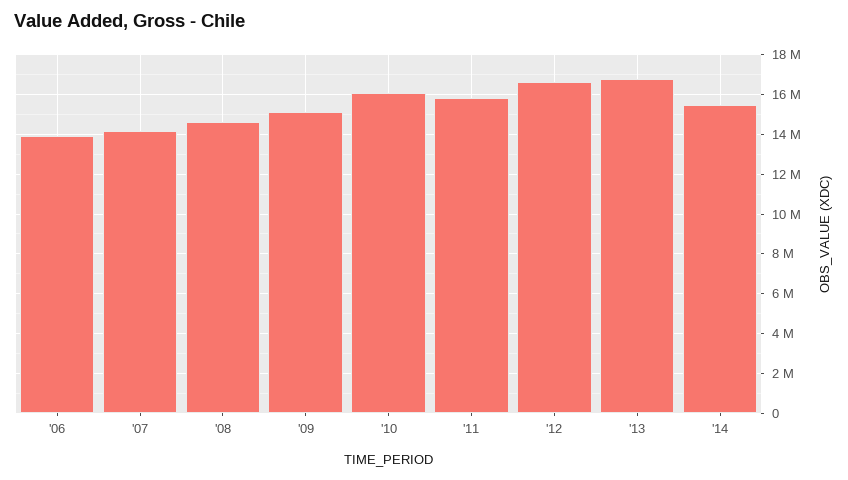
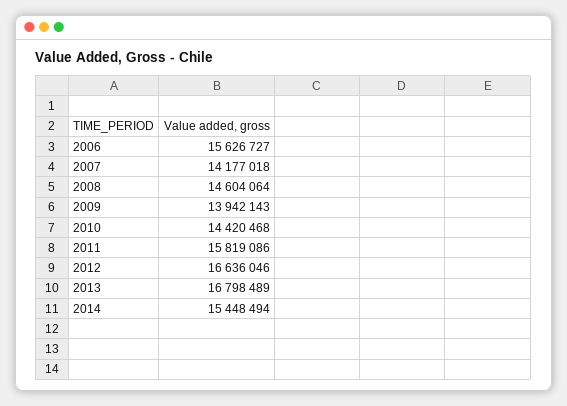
'06: 14000000 -> 15626727
'09: 15000000 -> 13942143
'10: 16000000 -> 14420468

